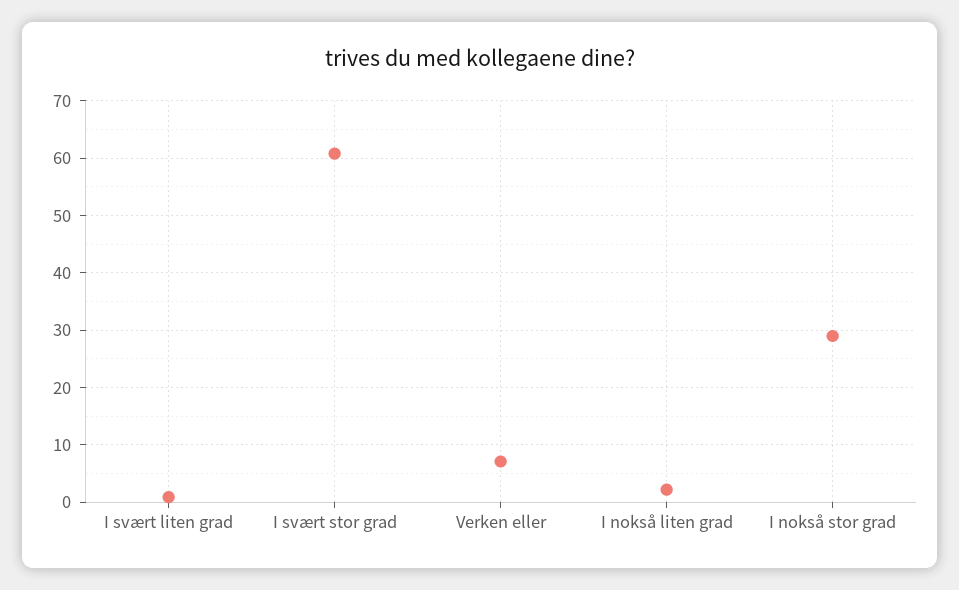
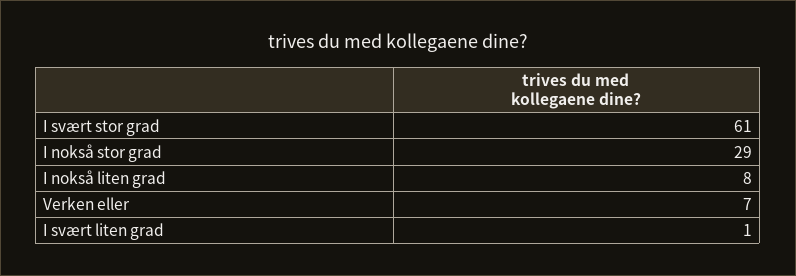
I nokså liten grad: 2 -> 8

